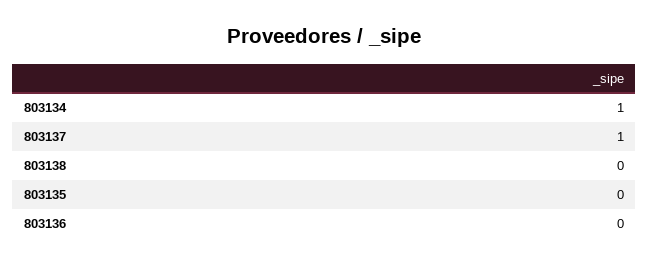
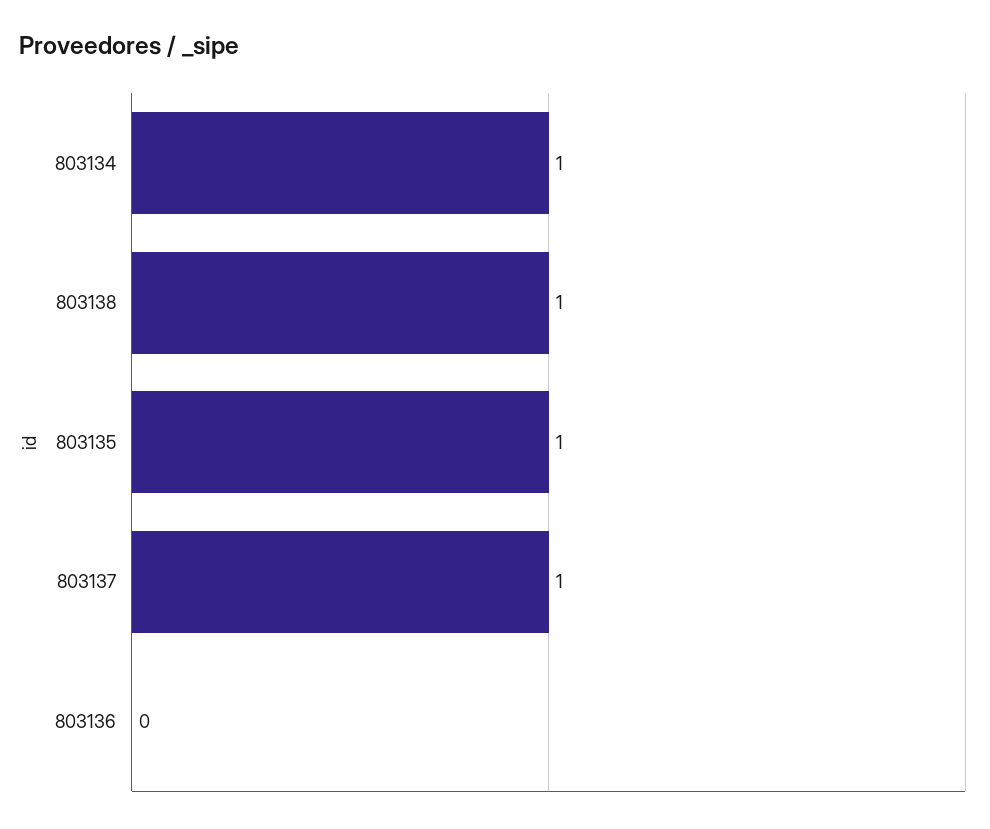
803138: 0 -> 1
803135: 0 -> 1

